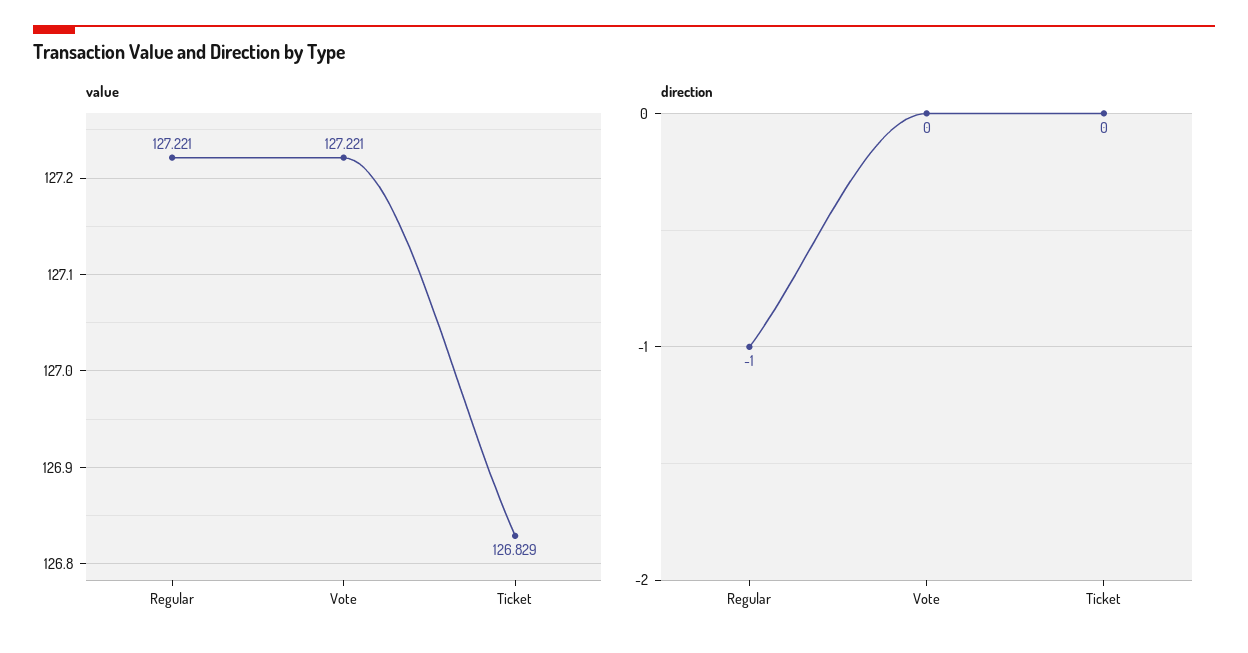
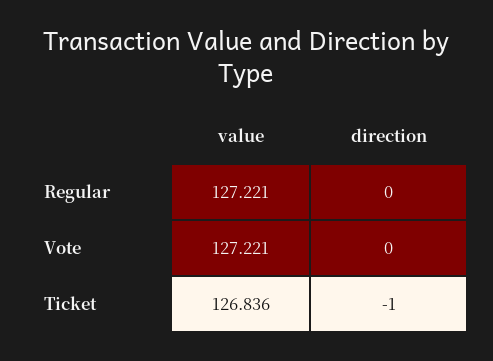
value, Ticket: 126.829 -> 126.836
direction, Regular: -1 -> 0
direction, Ticket: 0 -> -1

